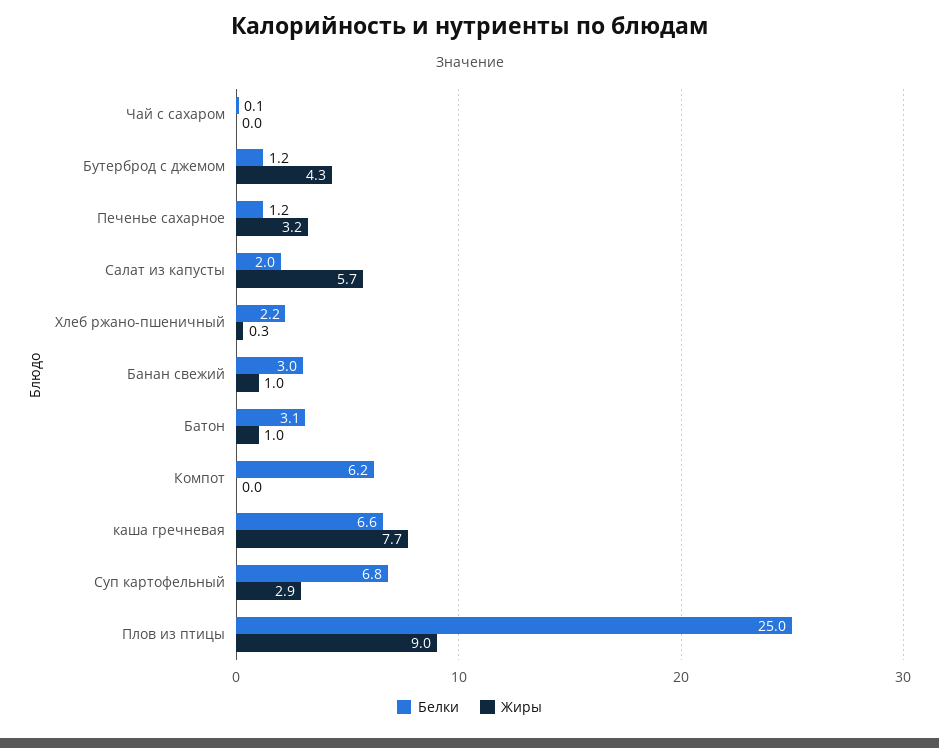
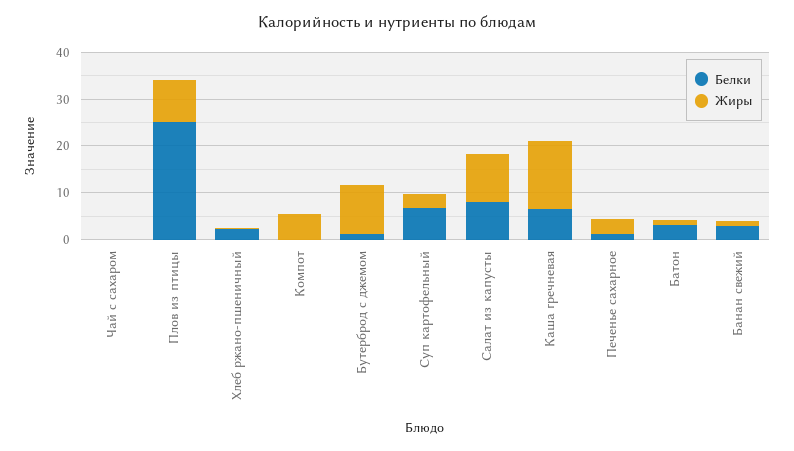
Жиры, Бутерброд с джемом: 4.3 -> 10
Белки, Салат из капусты: 2 -> 8
Жиры, Салат из капусты: 5.7 -> 10
Белки, Компот: 6.2 -> 0
Жиры, Компот: 0 -> 6
Жиры, каша гречневая: 7.7 -> 14

